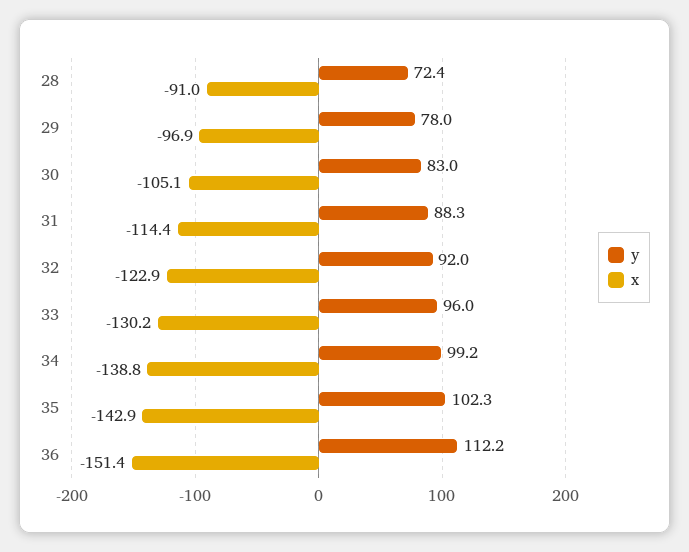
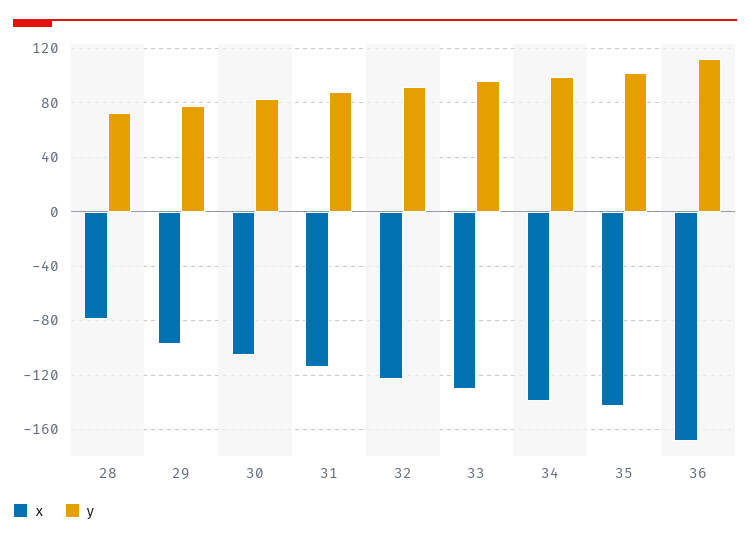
x, 28: -91 -> -80
x, 36: -151.4 -> -170

